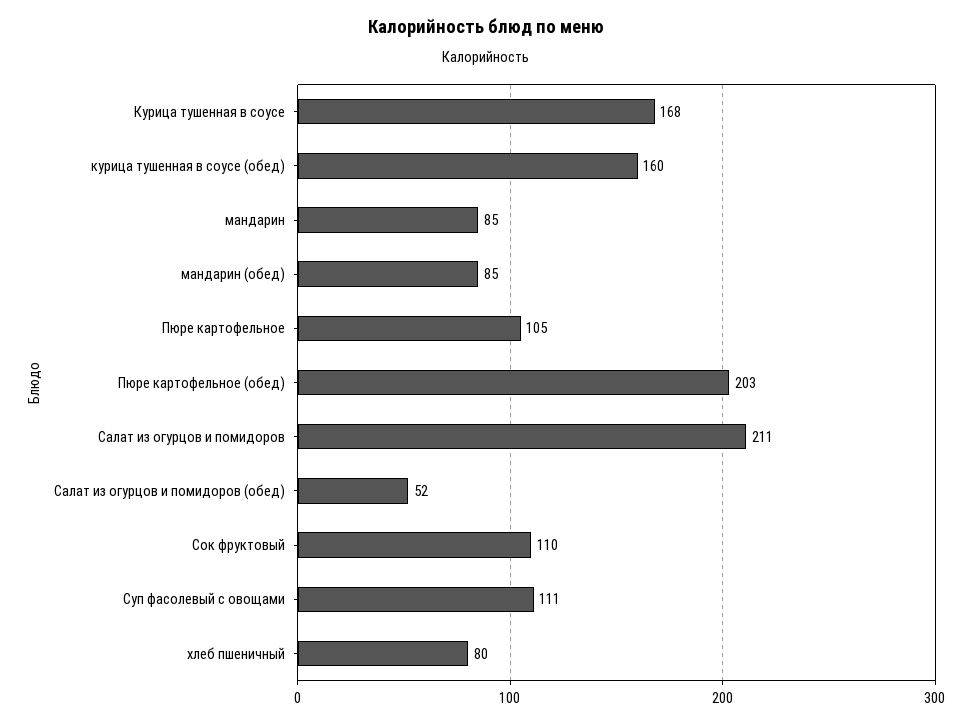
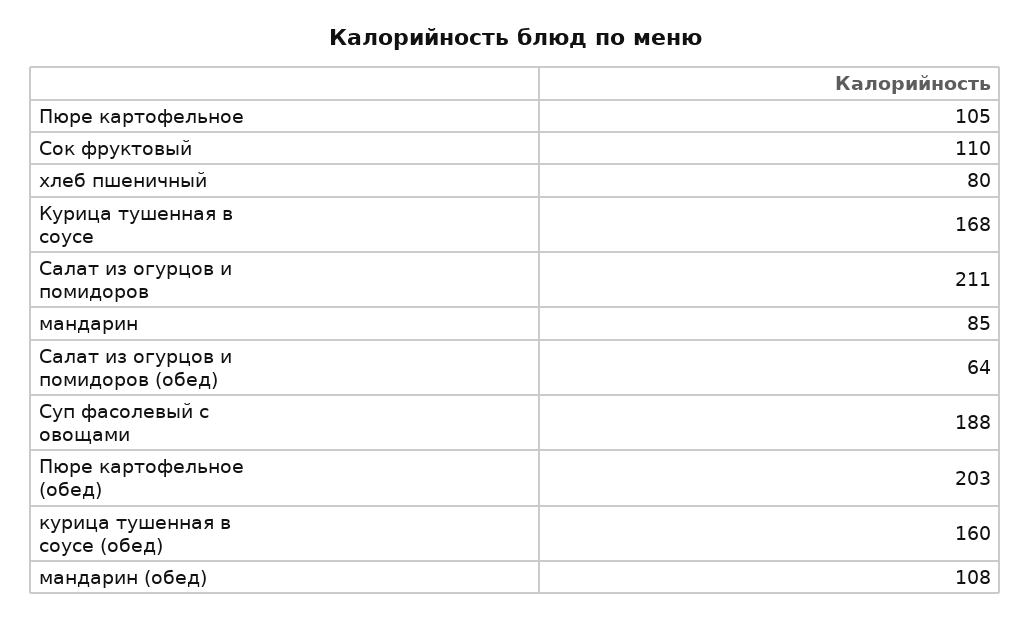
мандарин (обед): 85 -> 108
Салат из огурцов и помидоров (обед): 52 -> 64
Суп фасолевый с овощами: 111 -> 188

